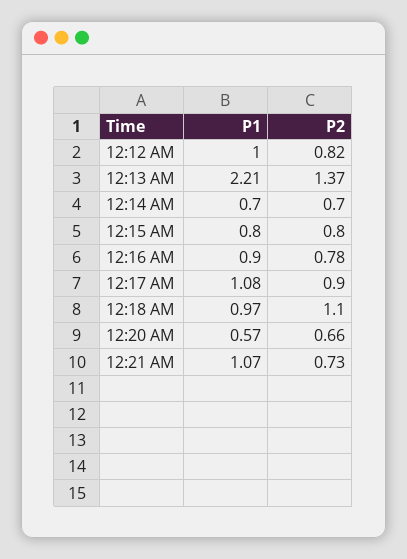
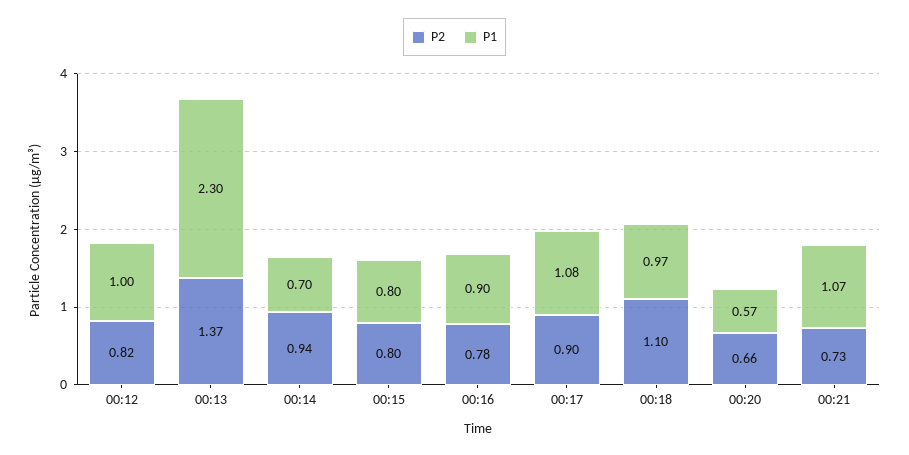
P1, 12:13 AM: 2.21 -> 2.3
P2, 12:14 AM: 0.7 -> 0.94

